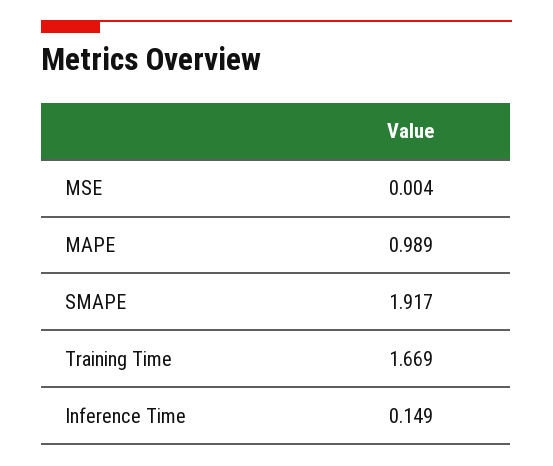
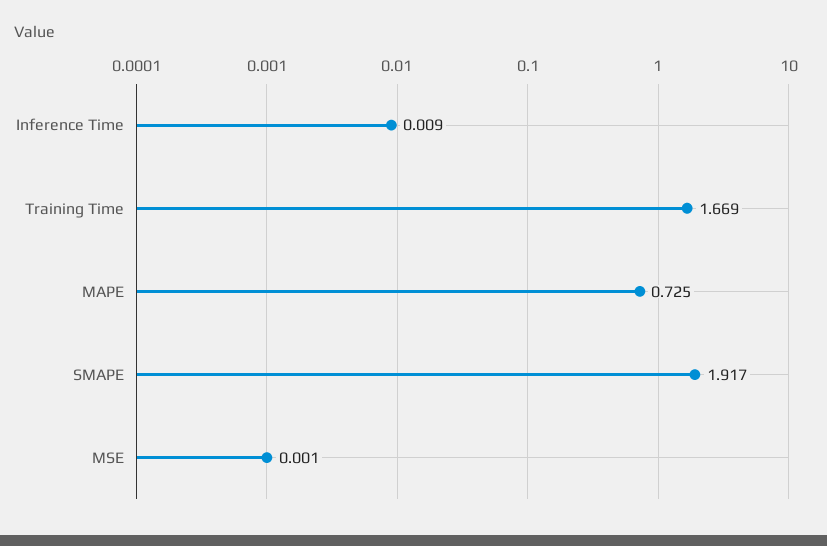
MSE: 0.004 -> 0.001
MAPE: 0.989 -> 0.725
Inference Time: 0.149 -> 0.009

